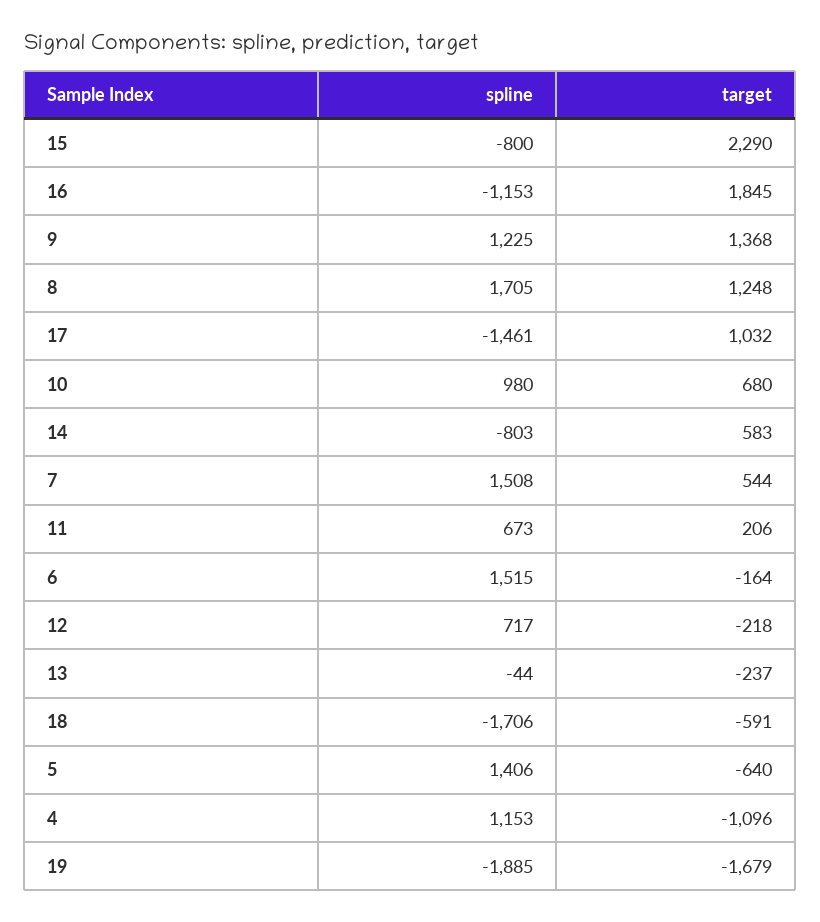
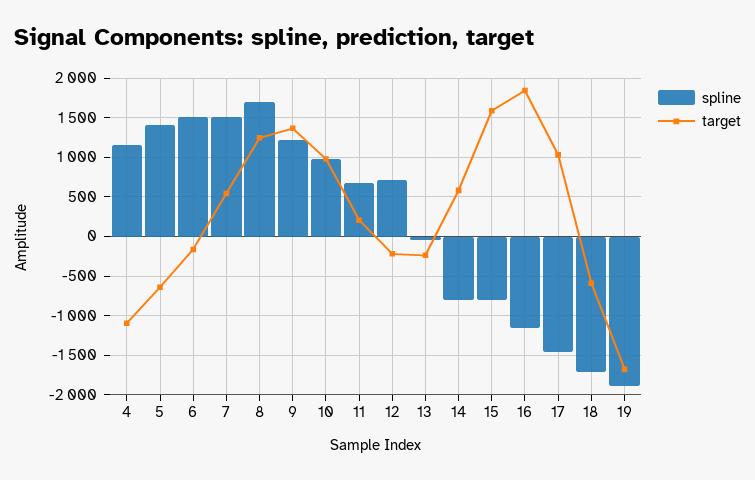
target, 15: 2290 -> 1600
target, 10: 680 -> 1000

